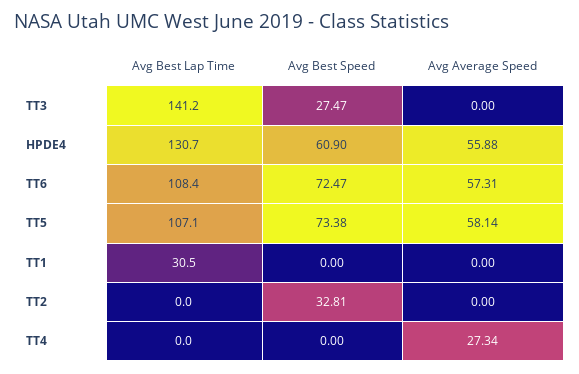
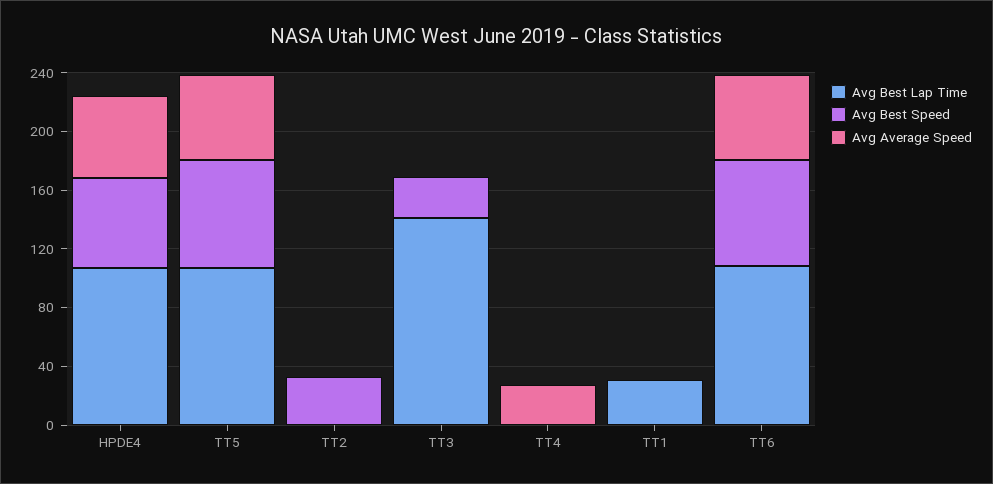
Avg Best Lap Time, HPDE4: 130.7 -> 110

